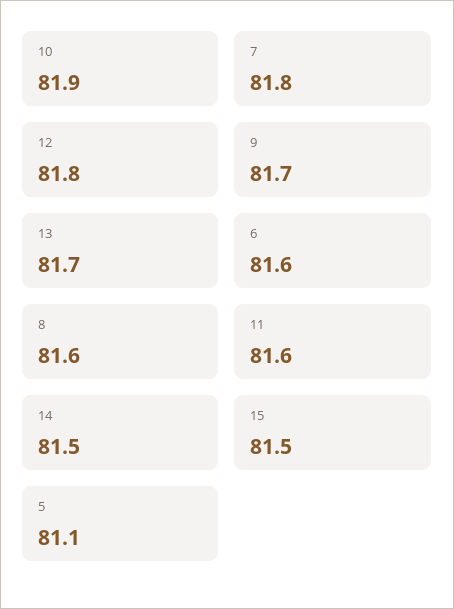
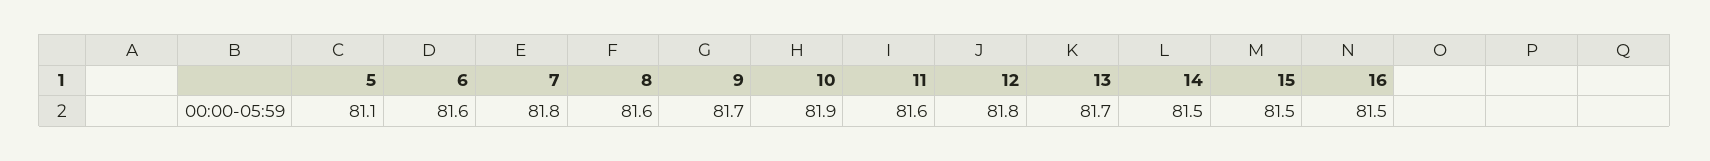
16: none -> 81.5

